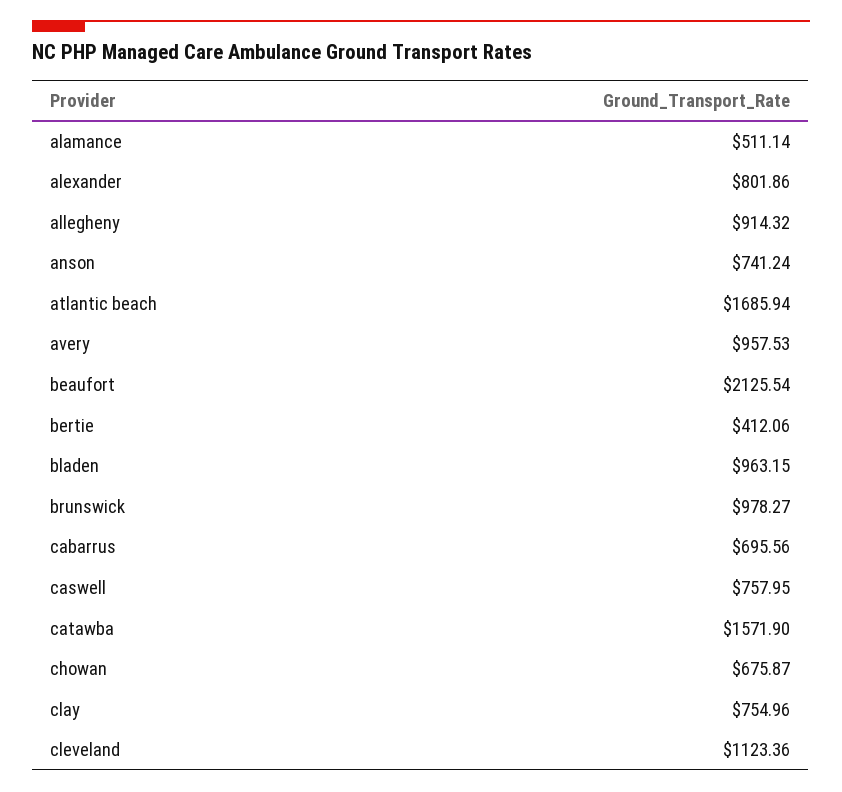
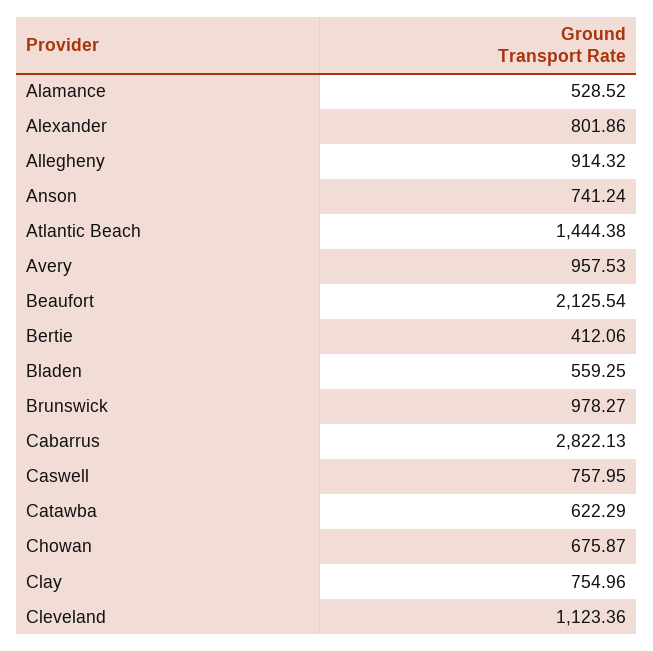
alamance: 511.14 -> 528.52
atlantic beach: 1685.94 -> 1444.38
bladen: 963.15 -> 559.25
cabarrus: 695.56 -> 2822.13
catawba: 1571.9 -> 622.29

